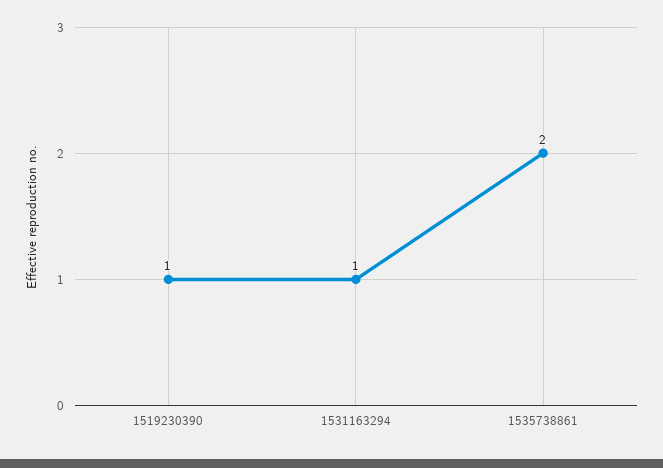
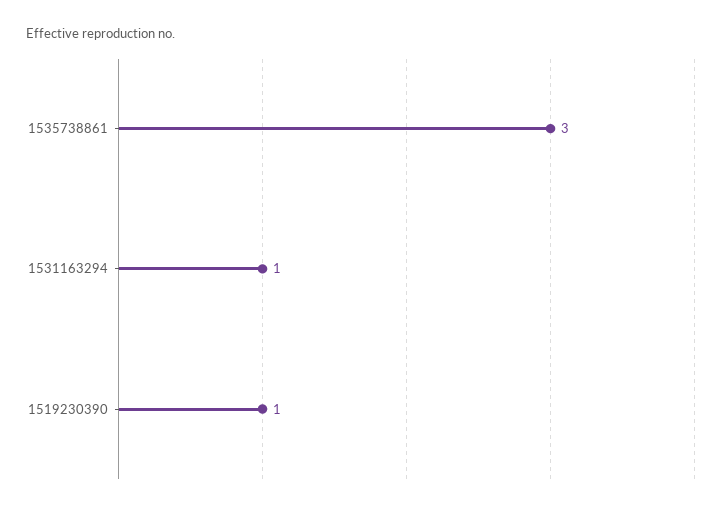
1535738861: 2 -> 3

